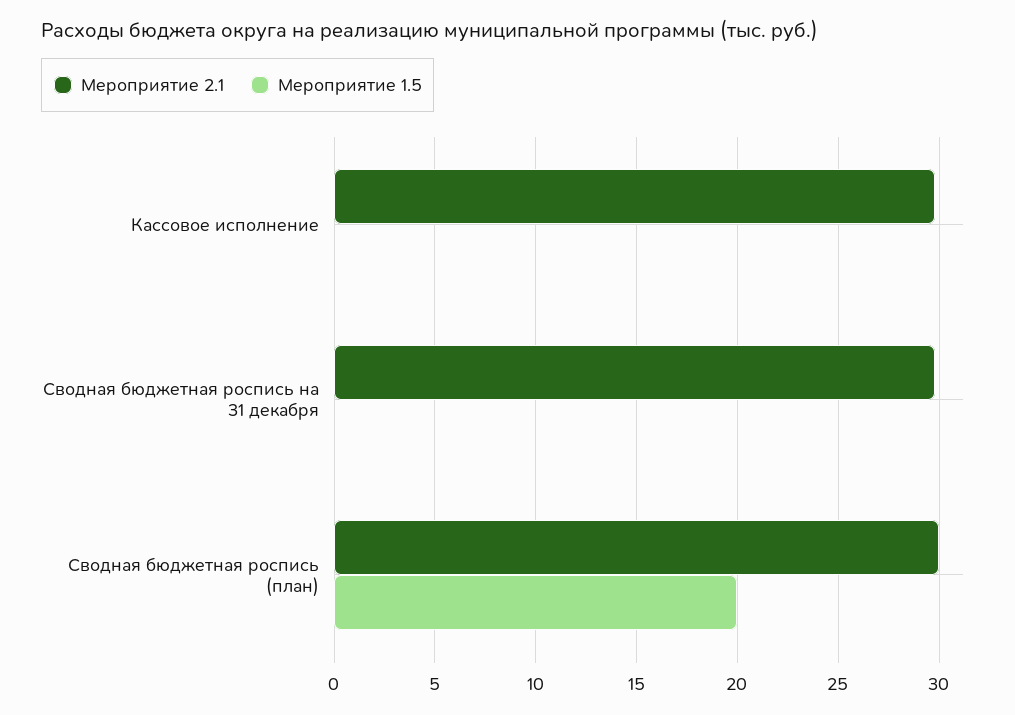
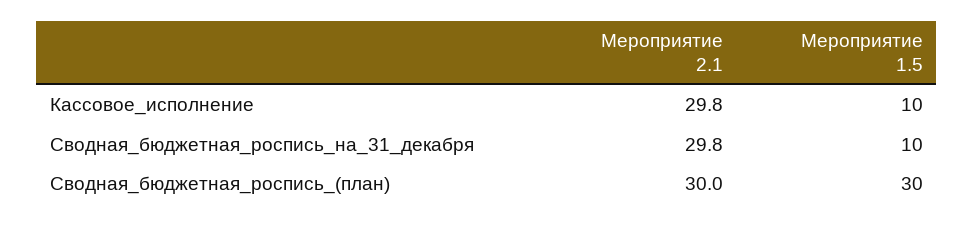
Мероприятие 1.5, Кассовое исполнение: 0 -> 10
Мероприятие 1.5, Сводная бюджетная роспись на 31 декабря: 0 -> 10
Мероприятие 1.5, Сводная бюджетная роспись (план): 20 -> 30

